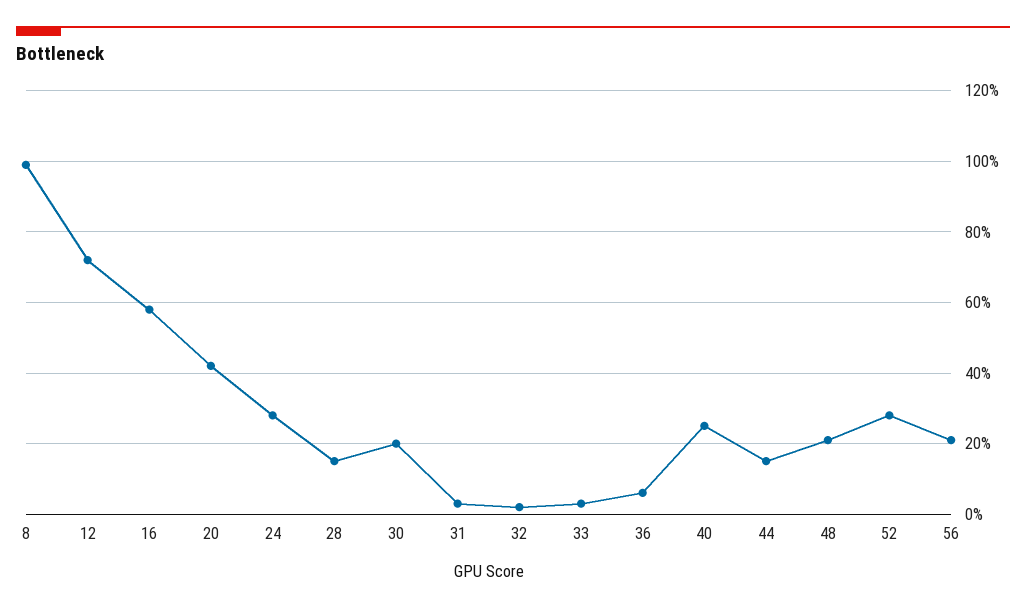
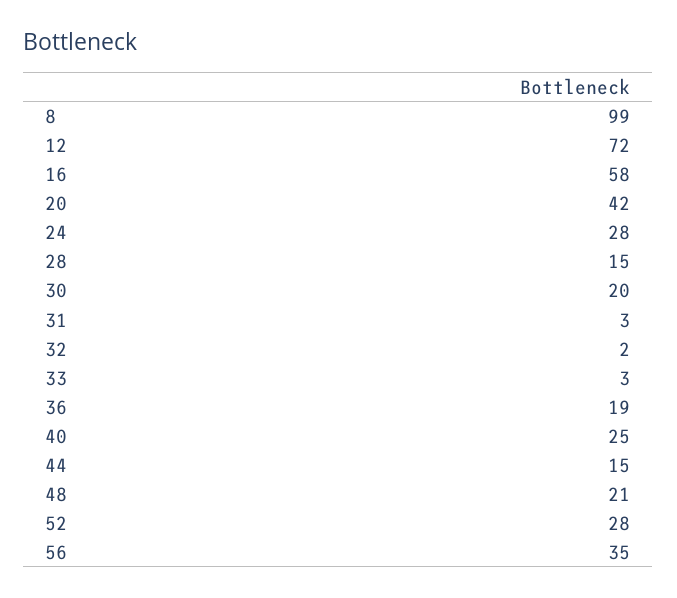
36: 5 -> 19
56: 20 -> 35

